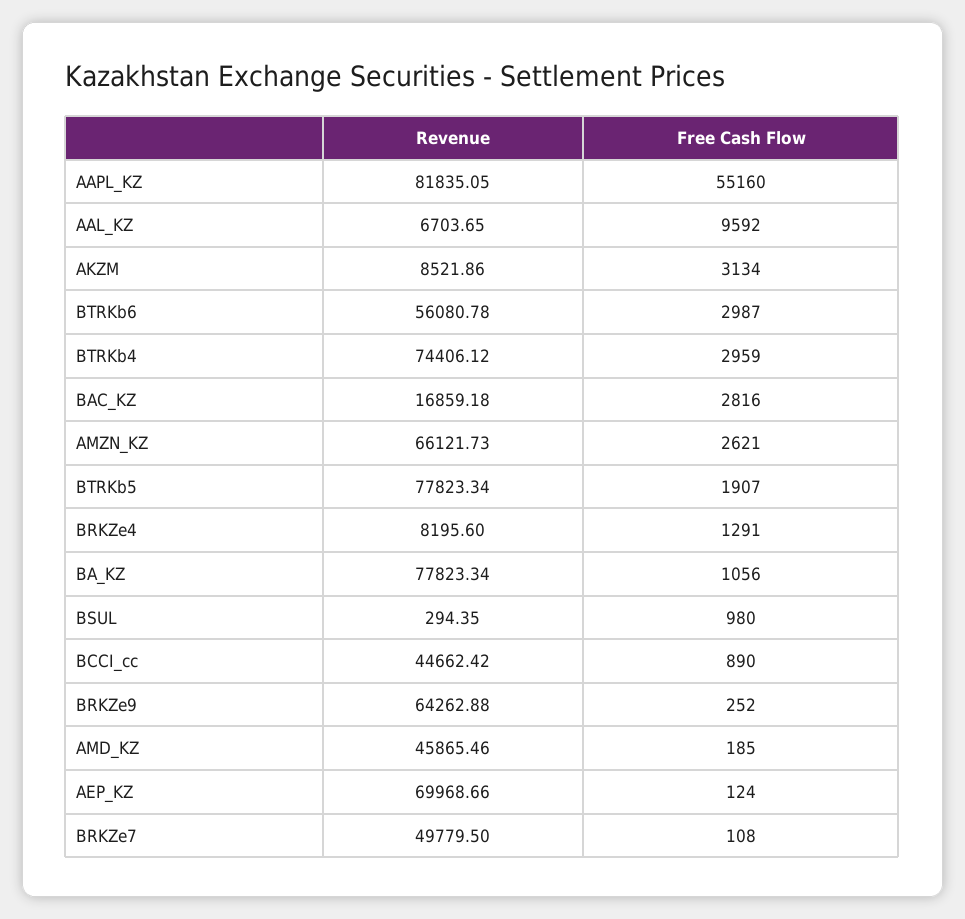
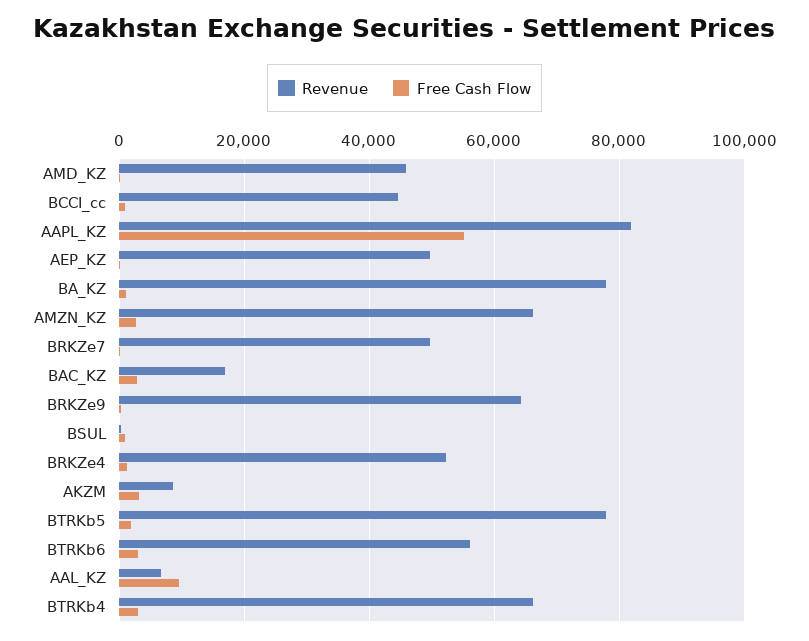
Revenue, BTRKb4: 74406.12 -> 66000
Revenue, BRKZe4: 8195.6 -> 52000
Revenue, AEP_KZ: 69968.66 -> 50000

